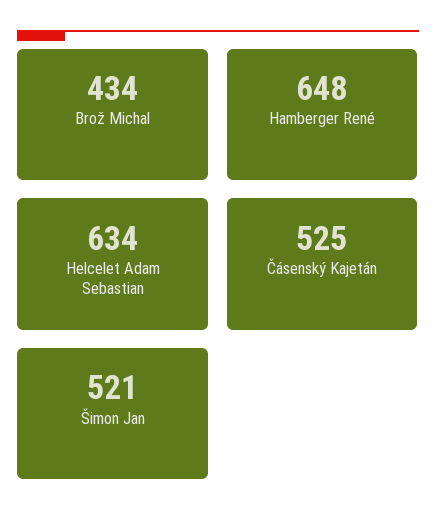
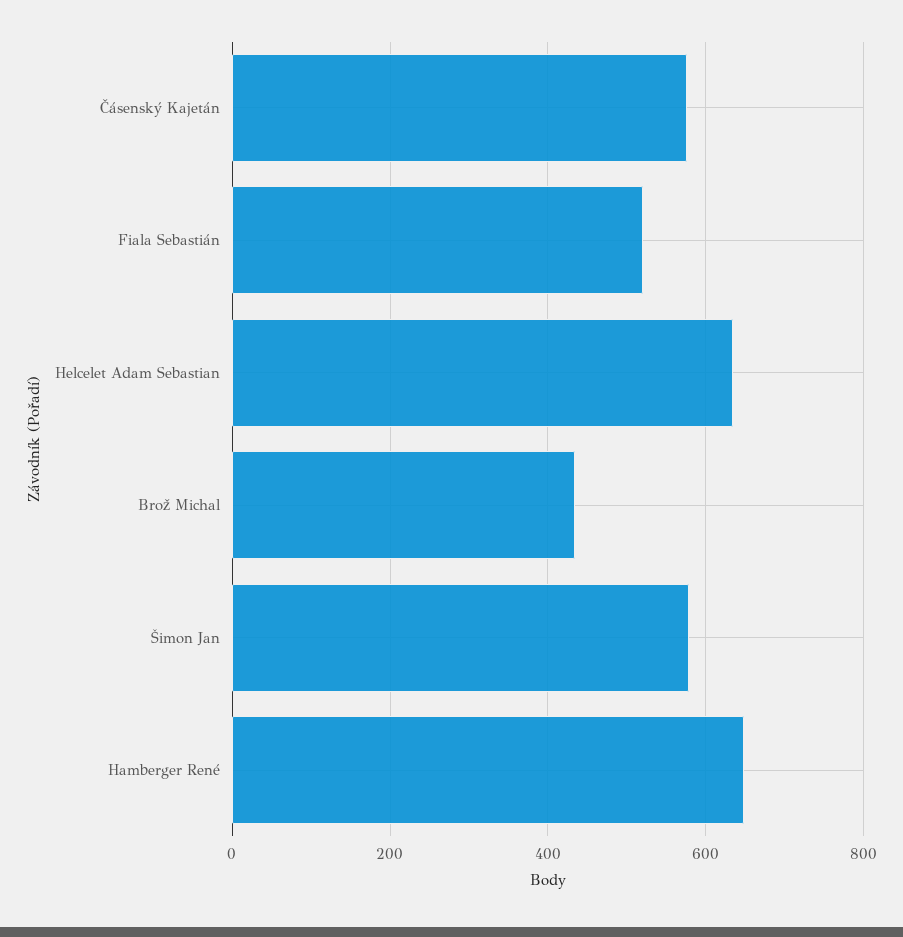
Čásenský Kajetán: 525 -> 580
Šimon Jan: 521 -> 580
Fiala Sebastián: none -> 520

